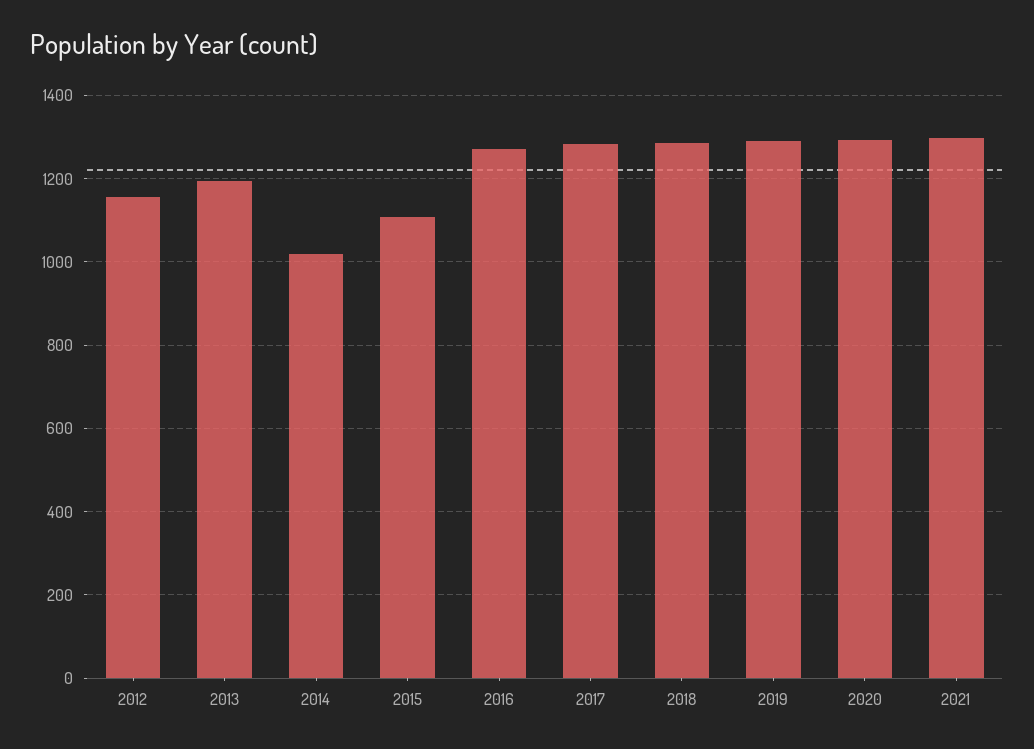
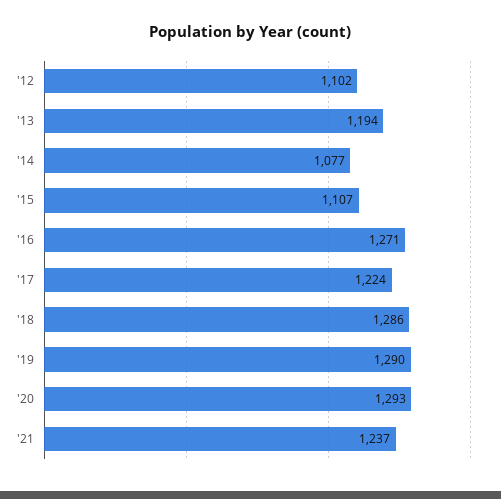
2012: 1160 -> 1102
2014: 1020 -> 1077
2017: 1280 -> 1224
2021: 1300 -> 1237

